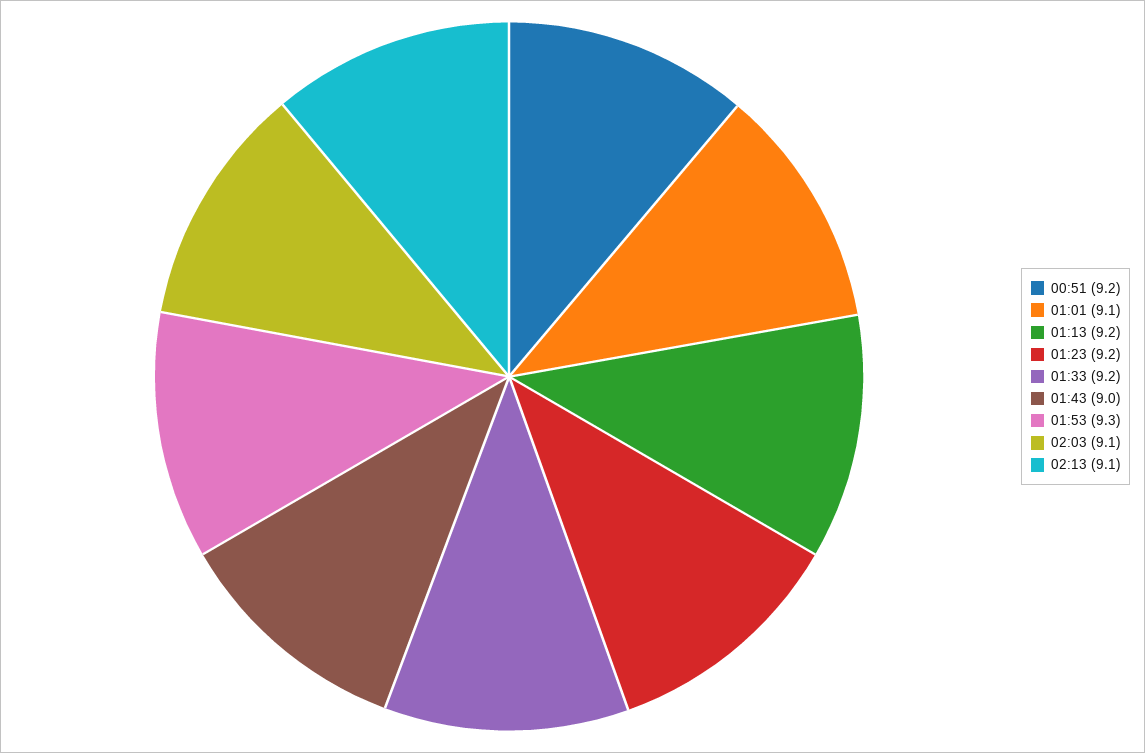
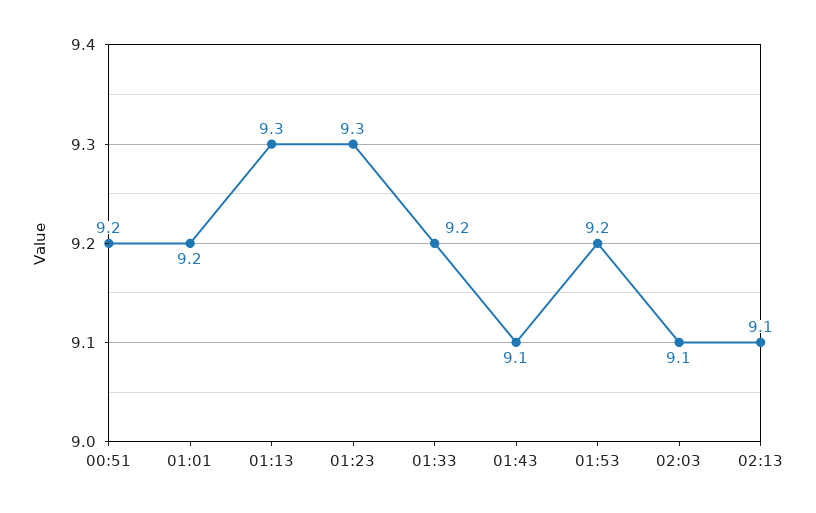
01:01: 9.1 -> 9.2
01:13: 9.2 -> 9.3
01:23: 9.2 -> 9.3
01:43: 9 -> 9.1
01:53: 9.3 -> 9.2

